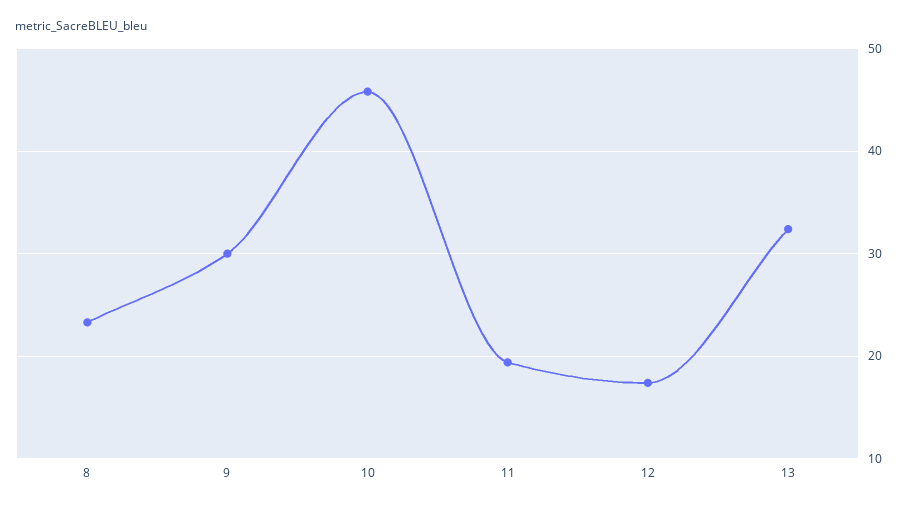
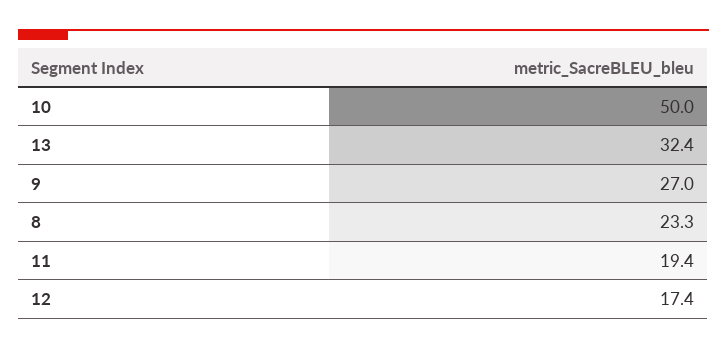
9: 30 -> 27
10: 46 -> 50

